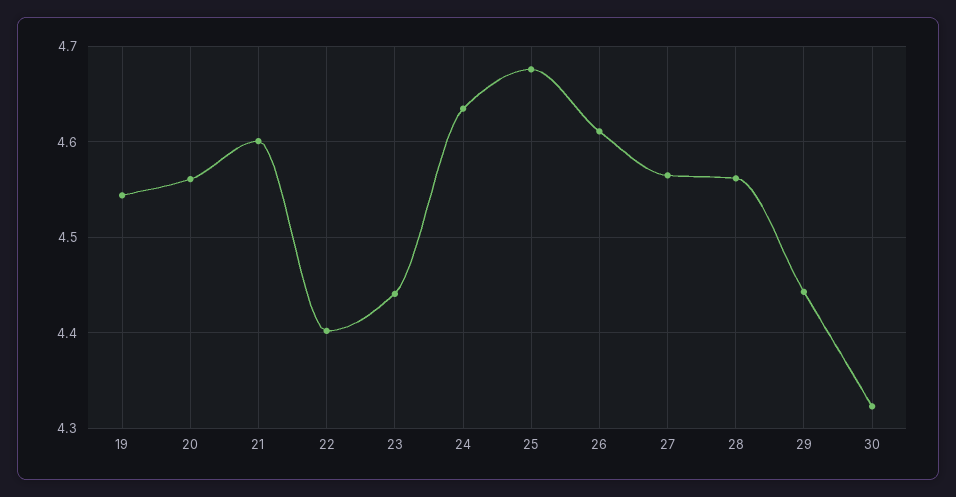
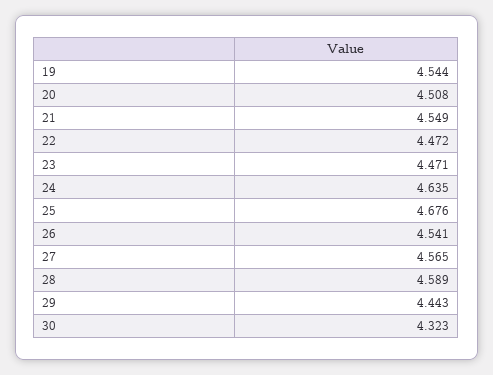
20: 4.56 -> 4.508
21: 4.6 -> 4.549
22: 4.4 -> 4.472
23: 4.44 -> 4.471
26: 4.61 -> 4.541
28: 4.56 -> 4.589

